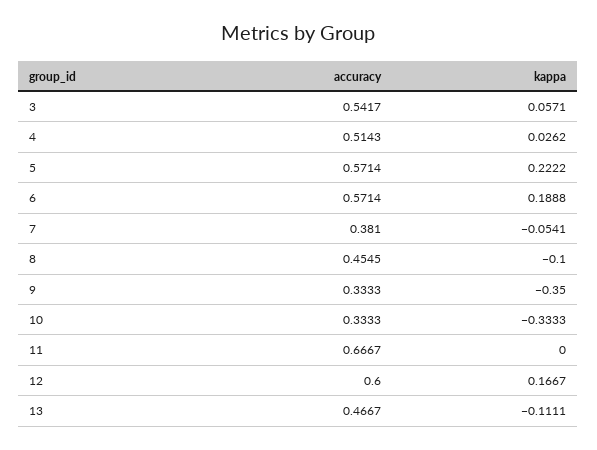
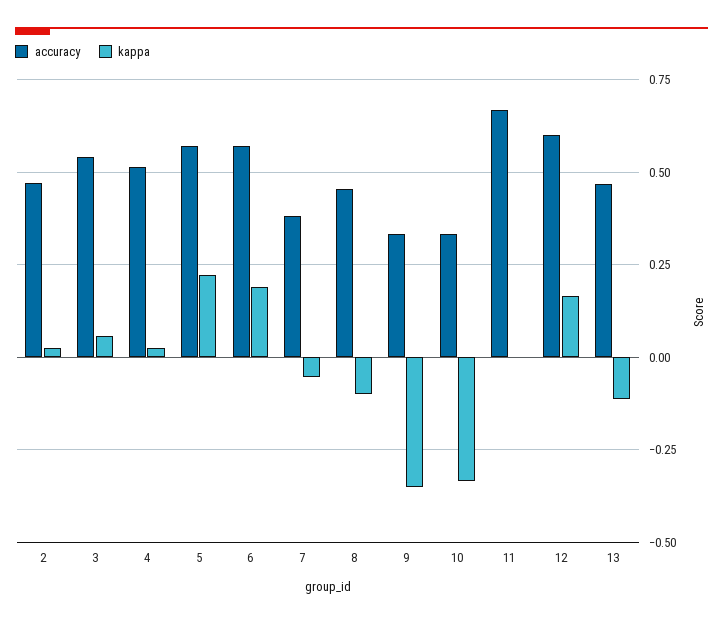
accuracy, 2: none -> 0.475
kappa, 2: none -> 0.025

